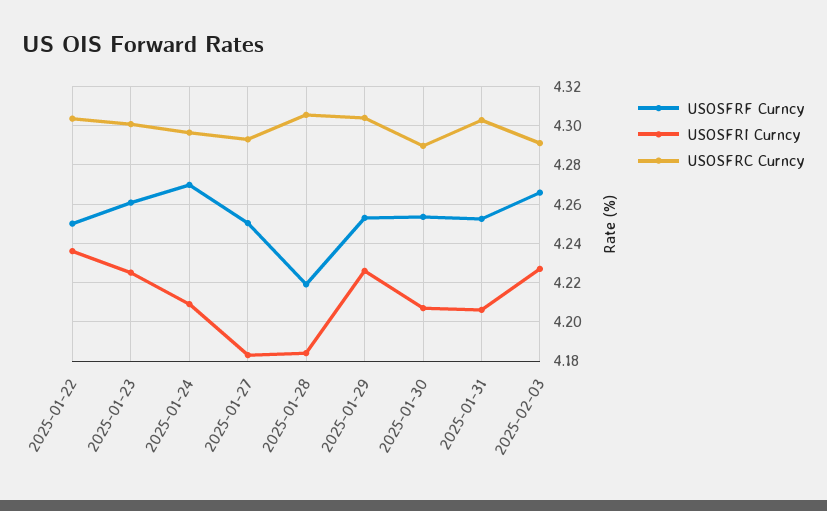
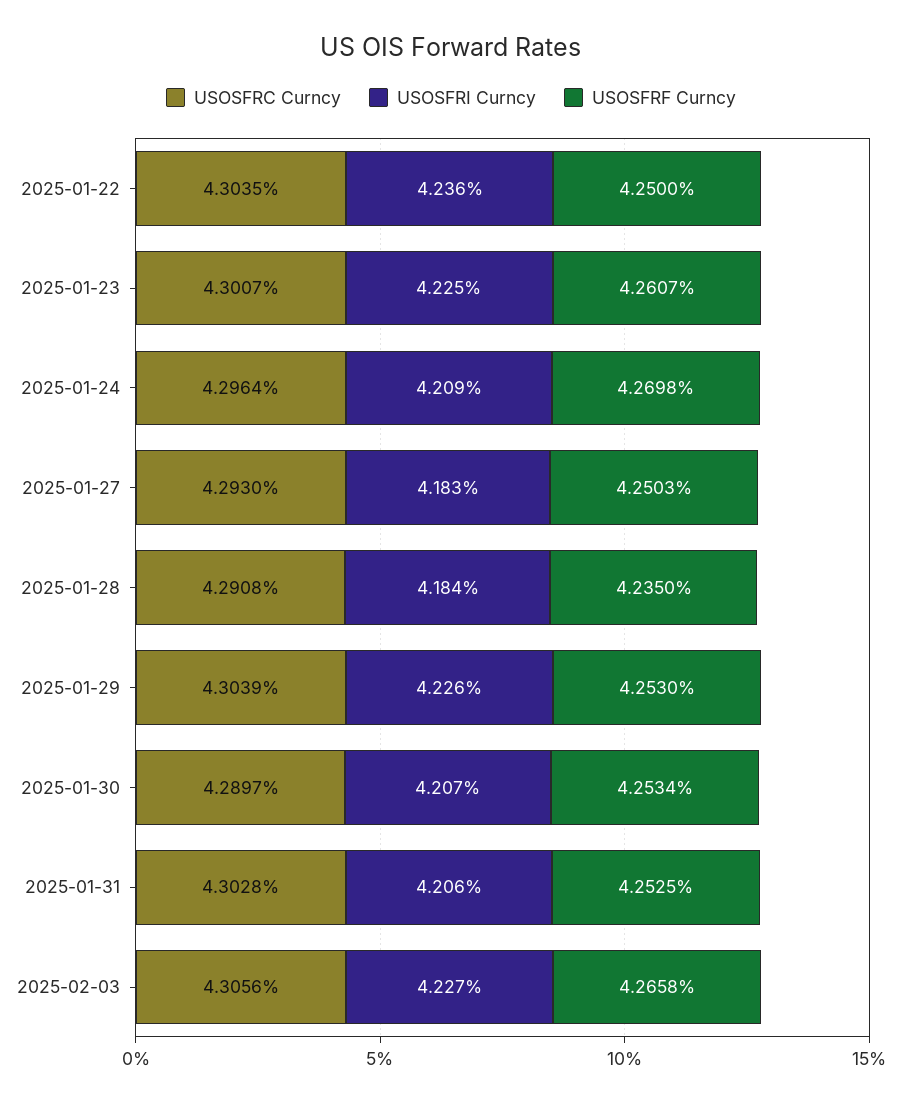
USOSFRF Curncy, 2025-01-28: 4.22 -> 4.235
USOSFRC Curncy, 2025-01-28: 4.305 -> 4.2908
USOSFRC Curncy, 2025-02-03: 4.29 -> 4.3056

